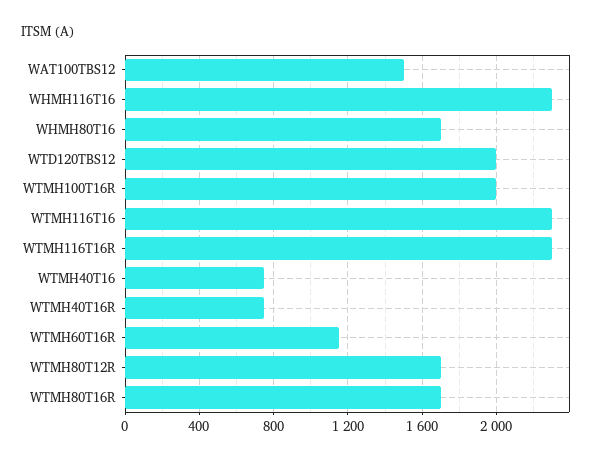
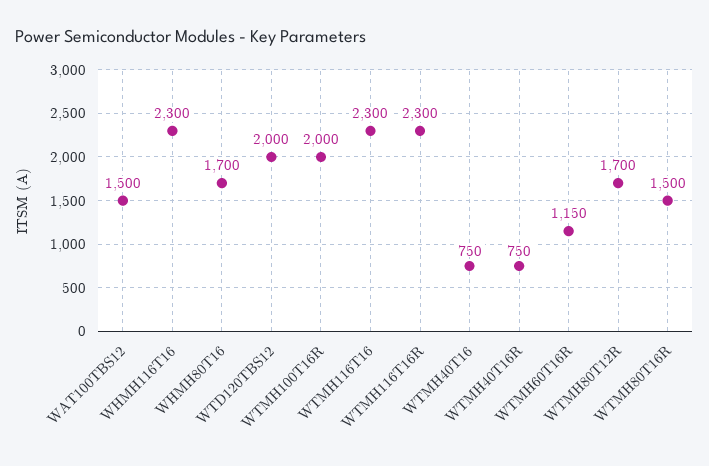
WTMH80T16R: 1700 -> 1500

